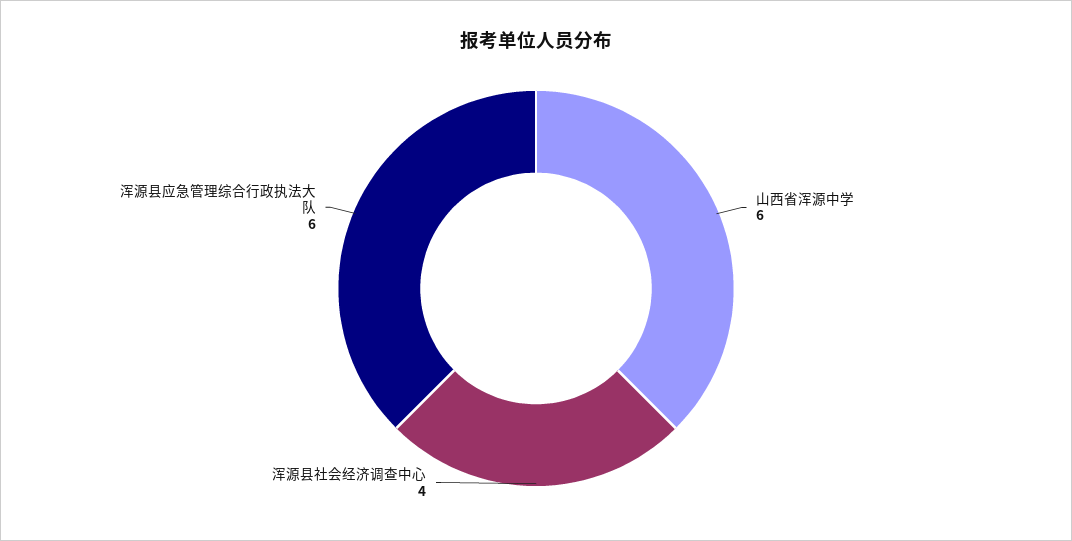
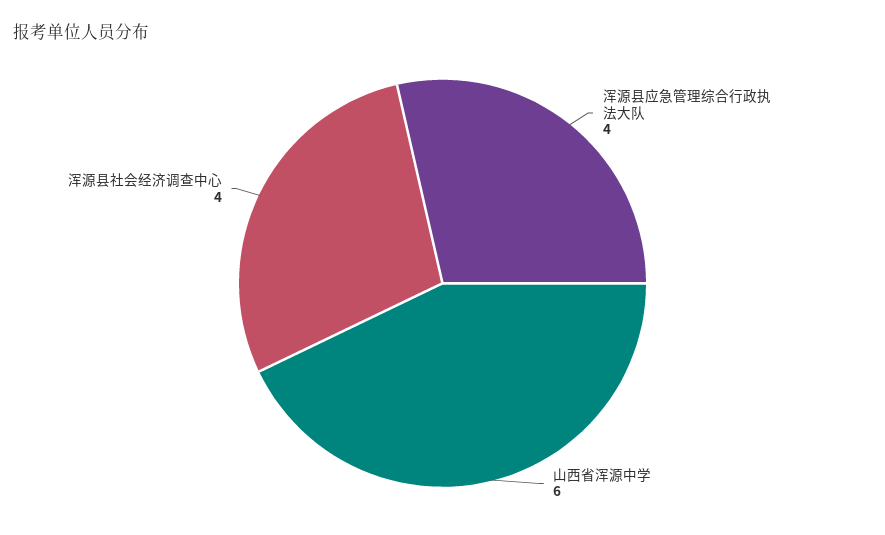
浑源县应急管理综合行政执法大队: 6 -> 4

